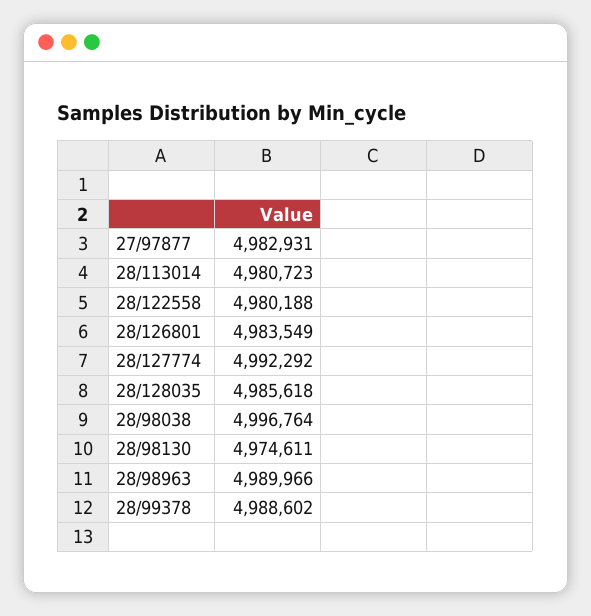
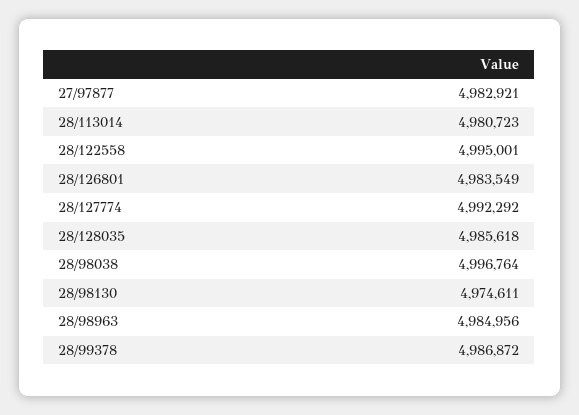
27/97877: 4982931 -> 4982921
28/122558: 4980188 -> 4995001
28/98963: 4989966 -> 4984956
28/99378: 4988602 -> 4986872

